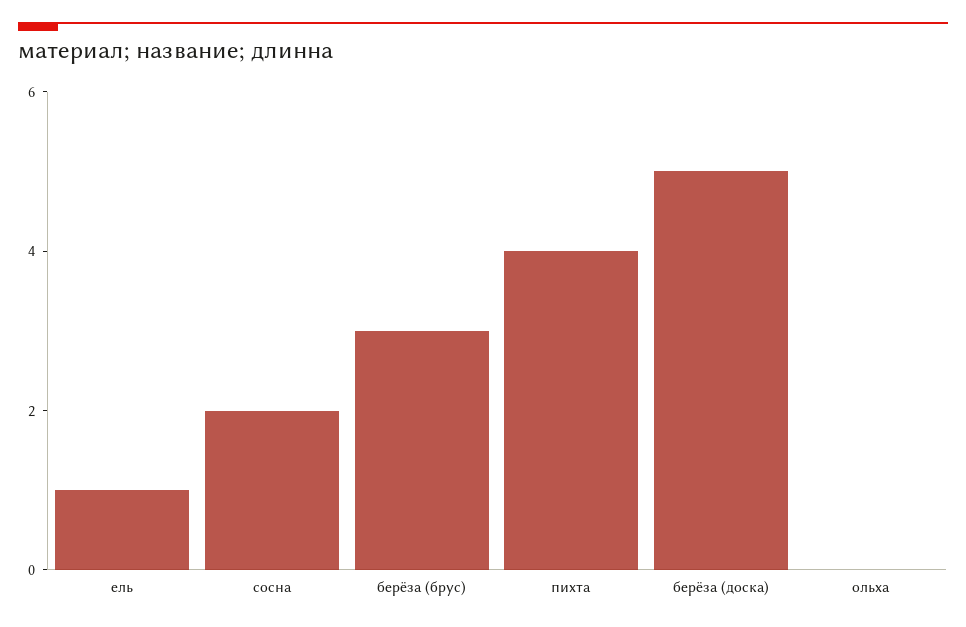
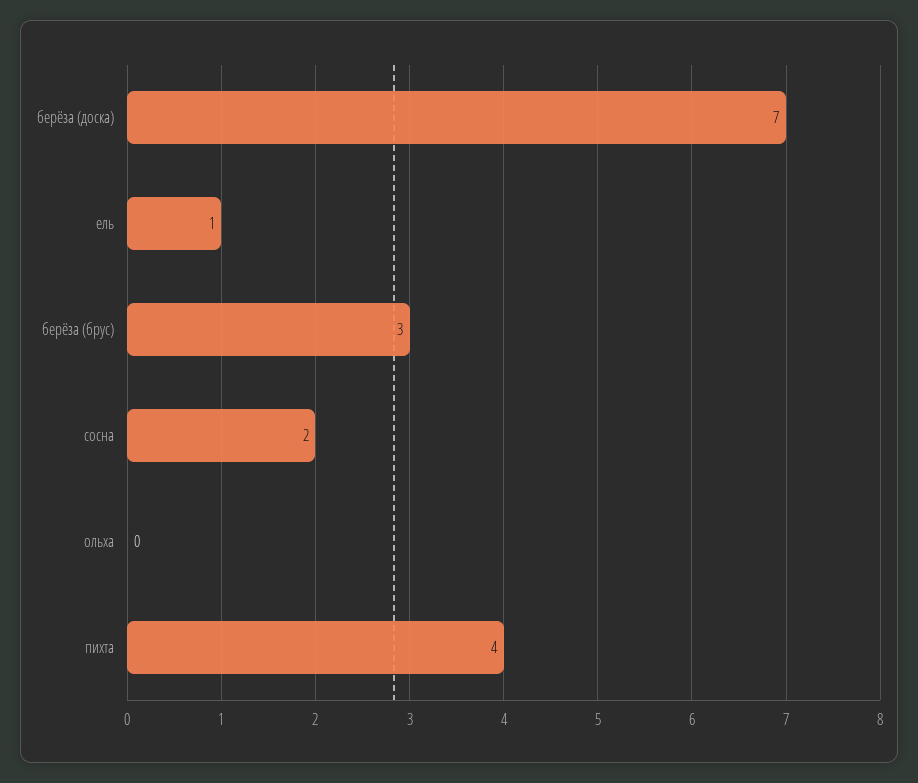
берёза (доска): 5 -> 7

